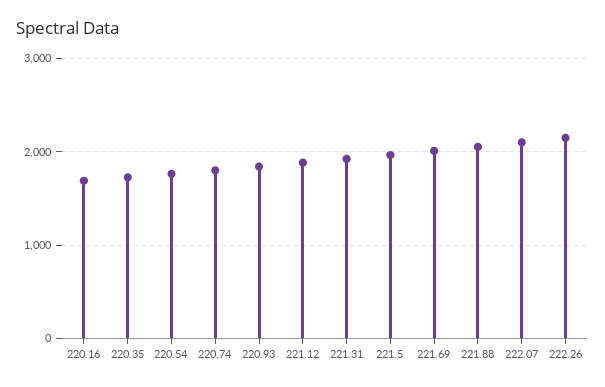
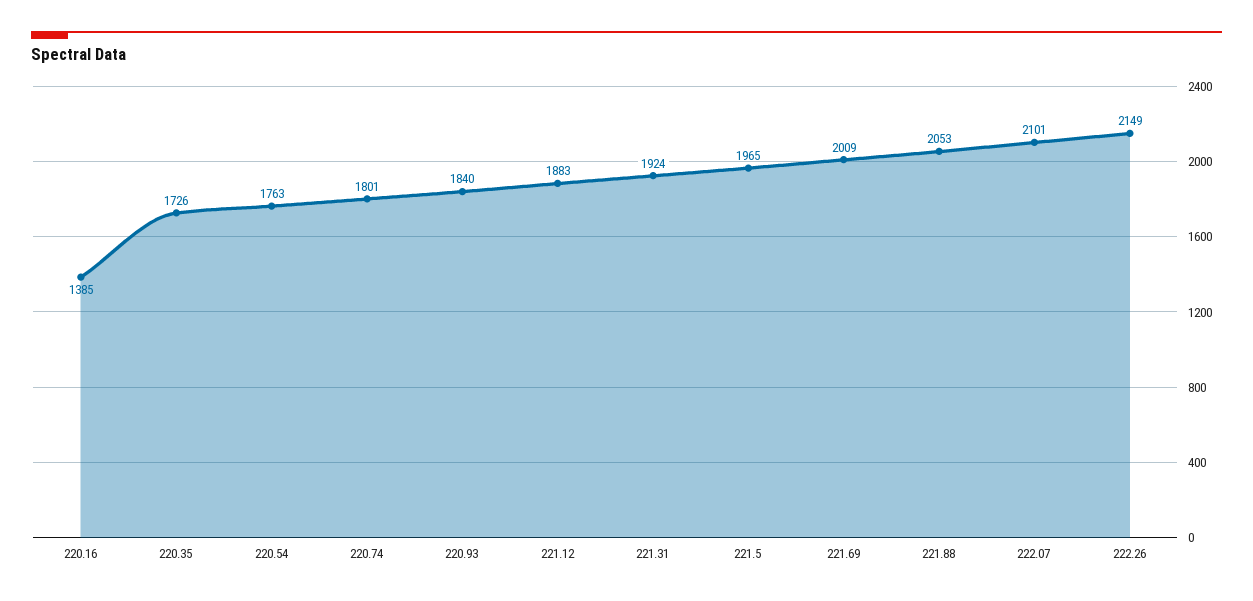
220.16: 1700 -> 1385

